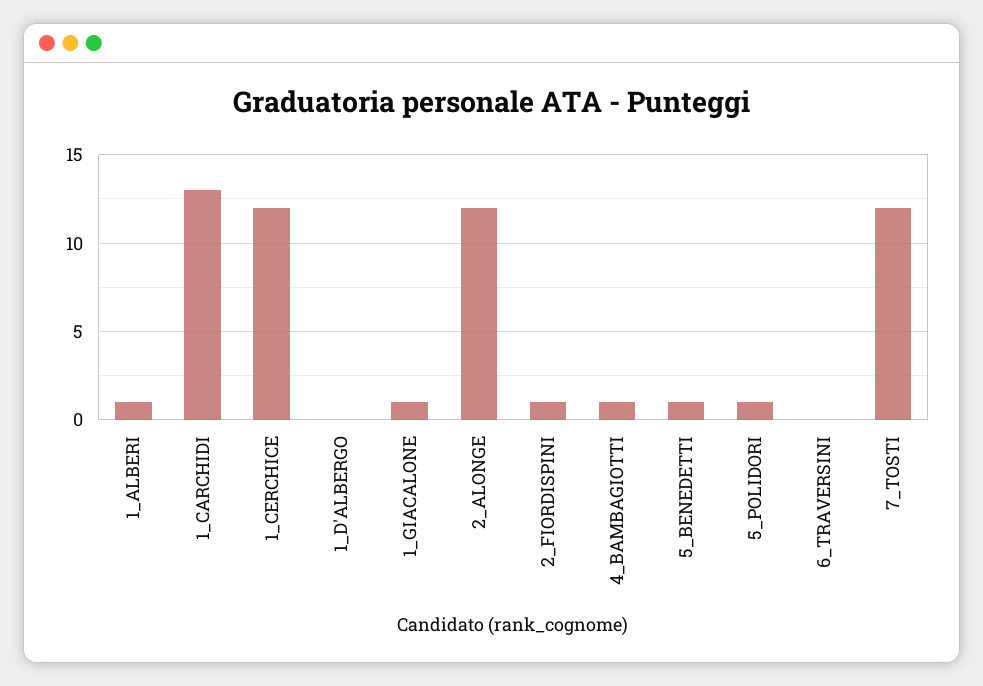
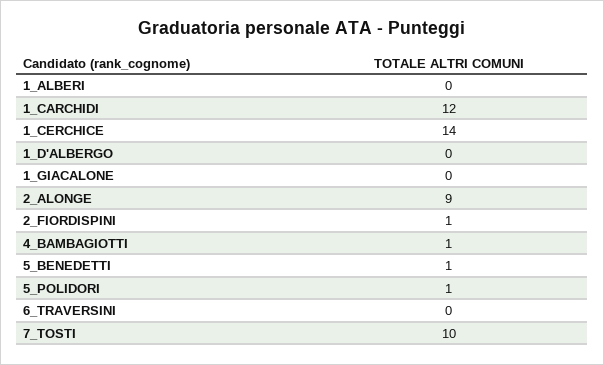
1_ALBERI: 1 -> 0
1_CARCHIDI: 13 -> 12
1_CERCHICE: 12 -> 14
1_GIACALONE: 1 -> 0
2_ALONGE: 12 -> 9
7_TOSTI: 12 -> 10

